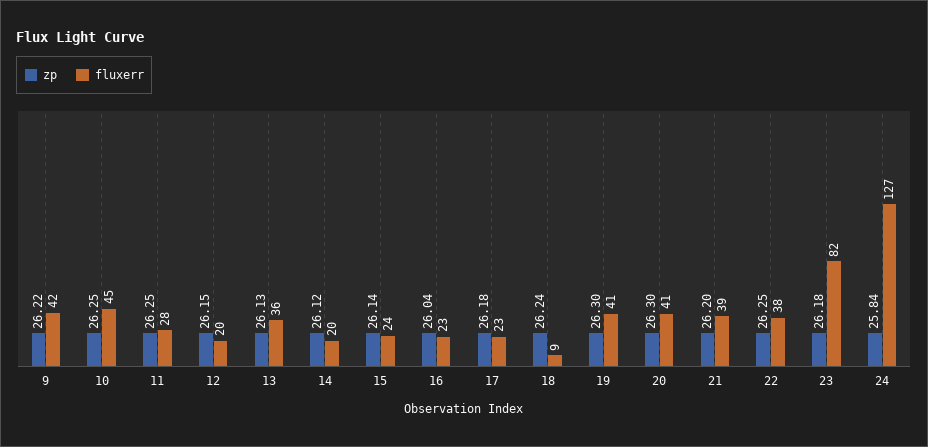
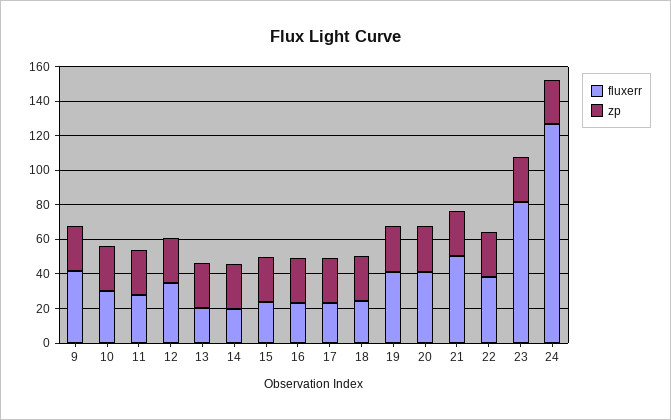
fluxerr, 10: 45 -> 30
fluxerr, 12: 20 -> 35
fluxerr, 13: 36 -> 20
fluxerr, 18: 9 -> 25
fluxerr, 21: 39 -> 50

